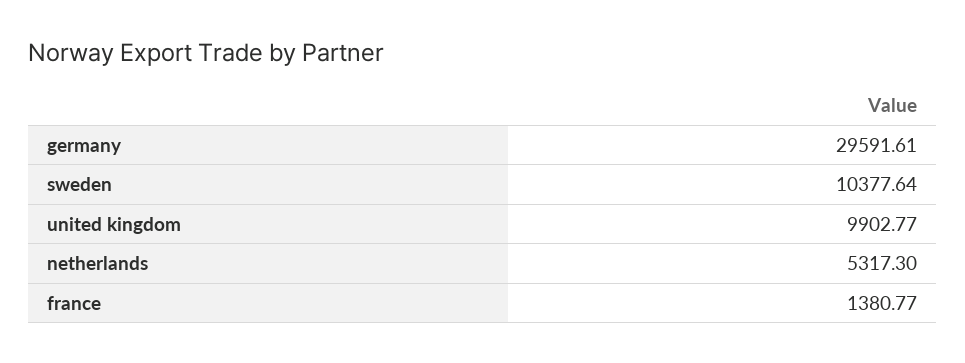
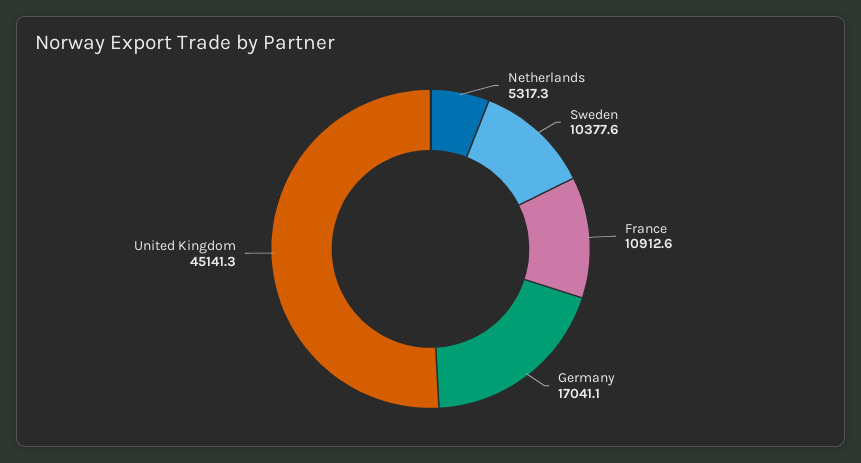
germany: 29591.61 -> 17041.1
united kingdom: 9902.77 -> 45141.3
france: 1380.77 -> 10912.6

